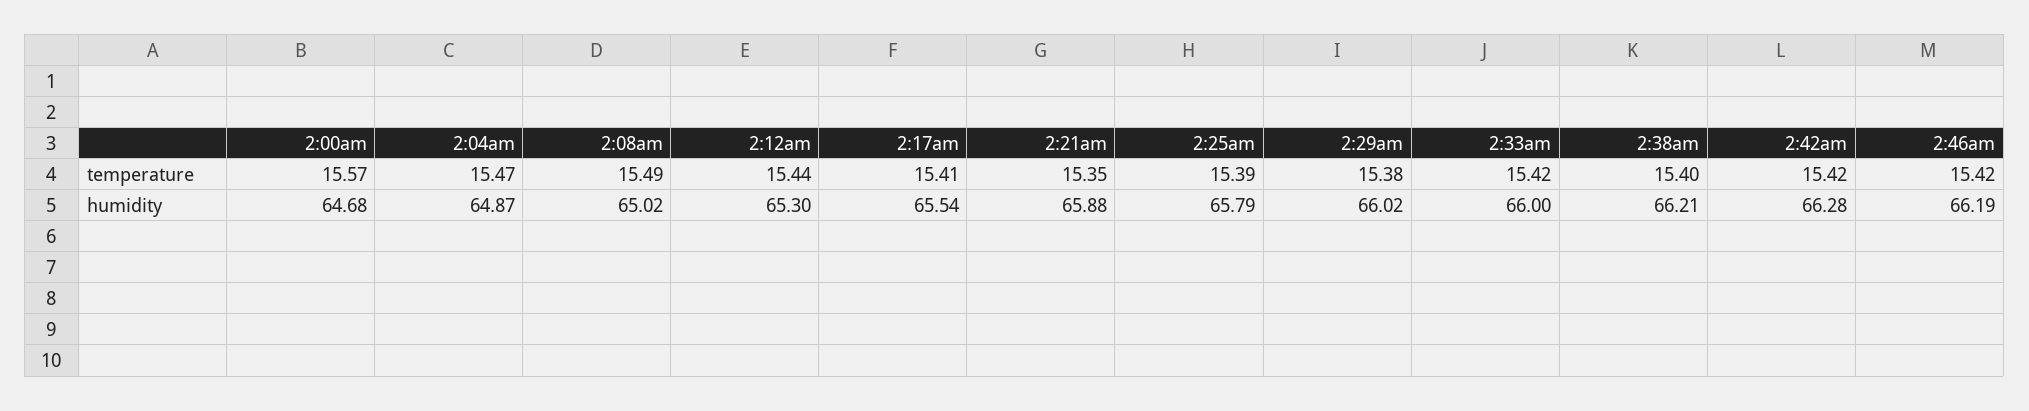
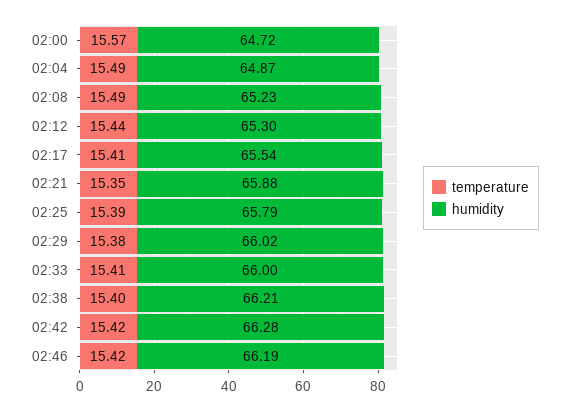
temperature, 2:04am: 15.47 -> 15.49
temperature, 2:33am: 15.42 -> 15.41
humidity, 2:00am: 64.68 -> 64.72
humidity, 2:08am: 65.02 -> 65.23

